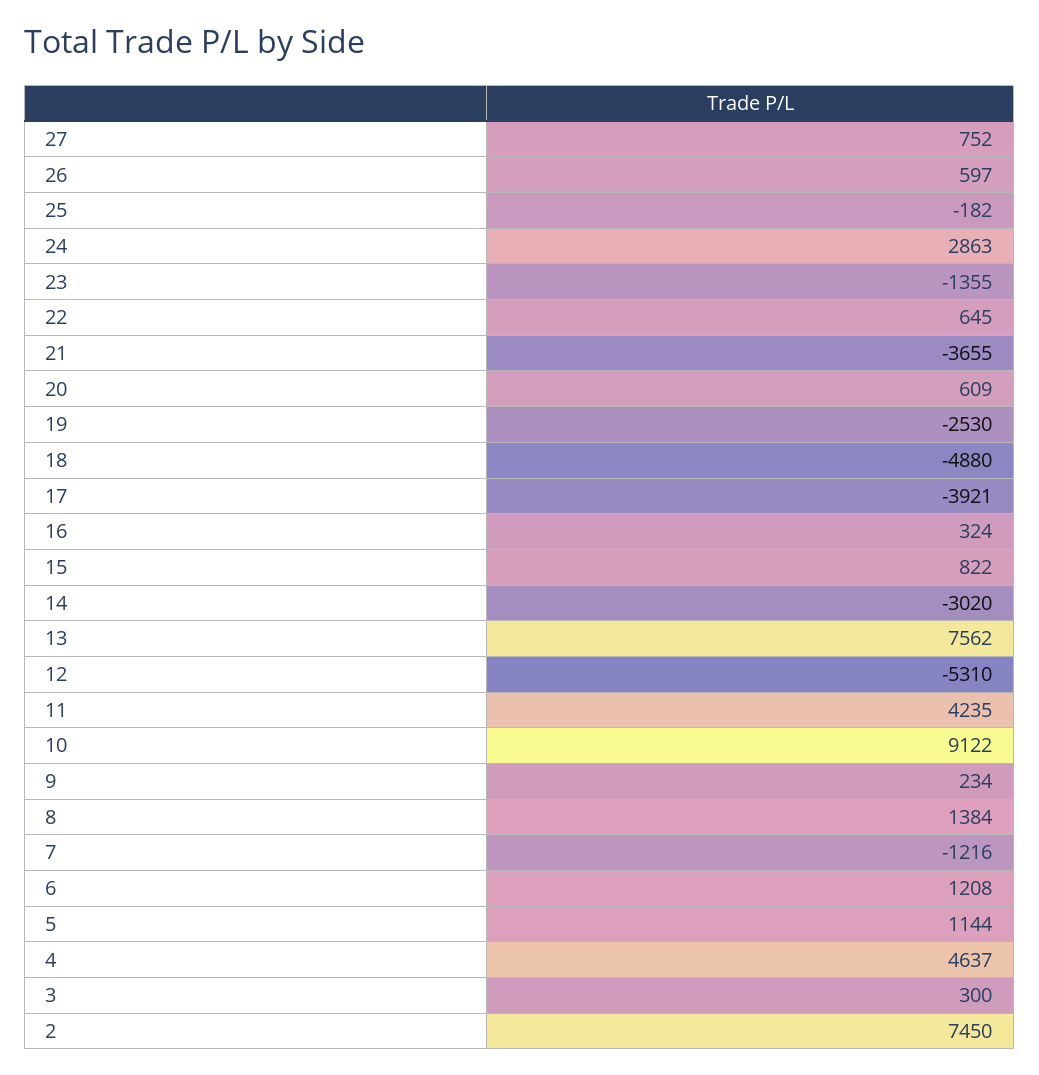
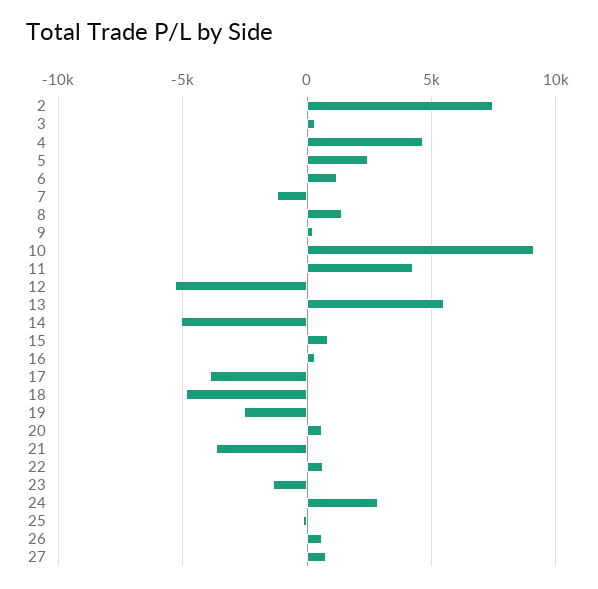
14: -3020 -> -5000
13: 7562 -> 5500
5: 1144 -> 2500

